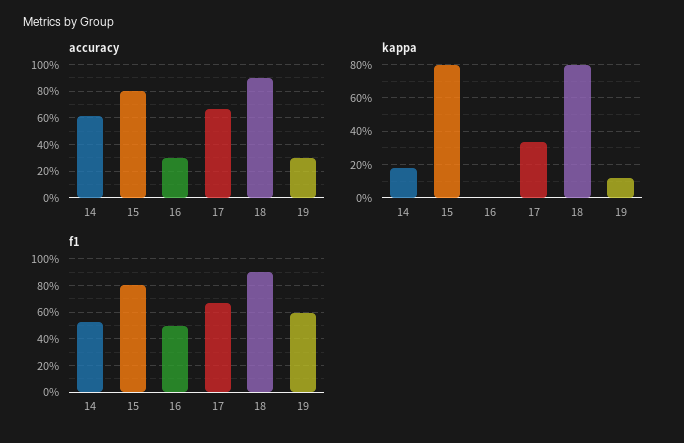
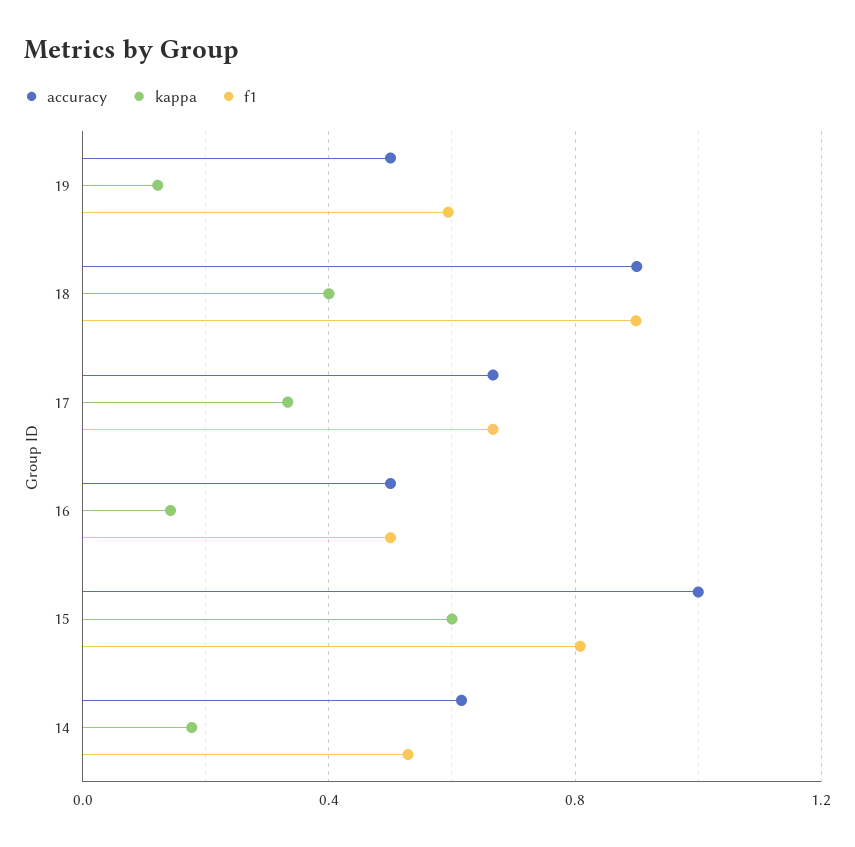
accuracy, 15: 0.8 -> 1
accuracy, 16: 0.3 -> 0.5
accuracy, 19: 0.3 -> 0.5
kappa, 15: 0.8 -> 0.6
kappa, 16: 0 -> 0.15
kappa, 18: 0.8 -> 0.4

